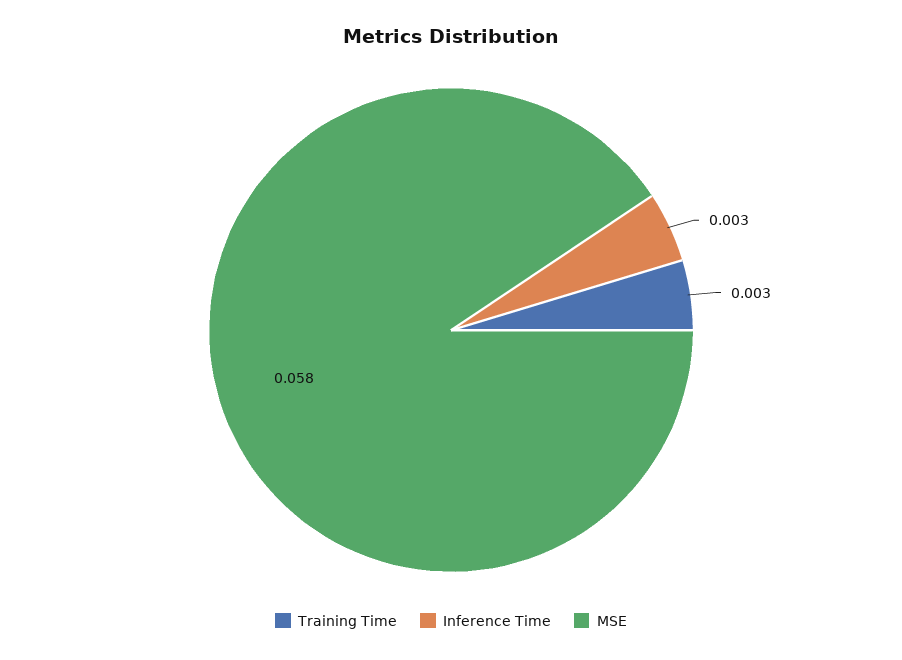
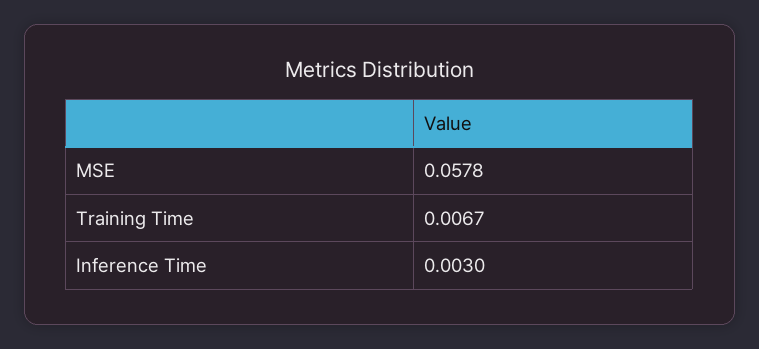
Training Time: 0.003 -> 0.0067

